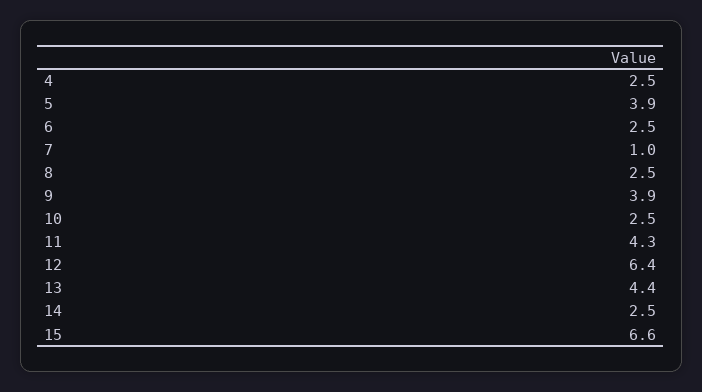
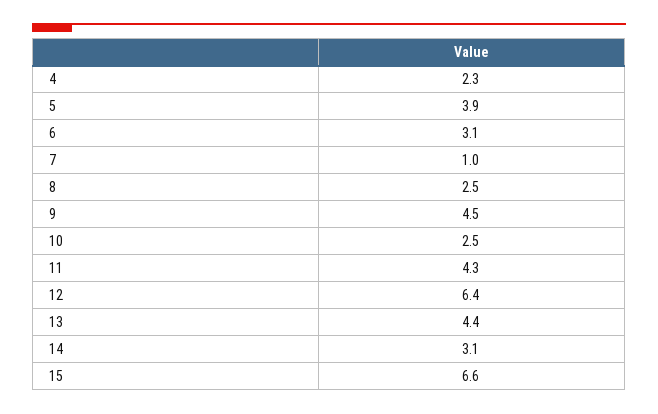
4: 2.5 -> 2.3
6: 2.5 -> 3.1
9: 3.9 -> 4.5
14: 2.5 -> 3.1

